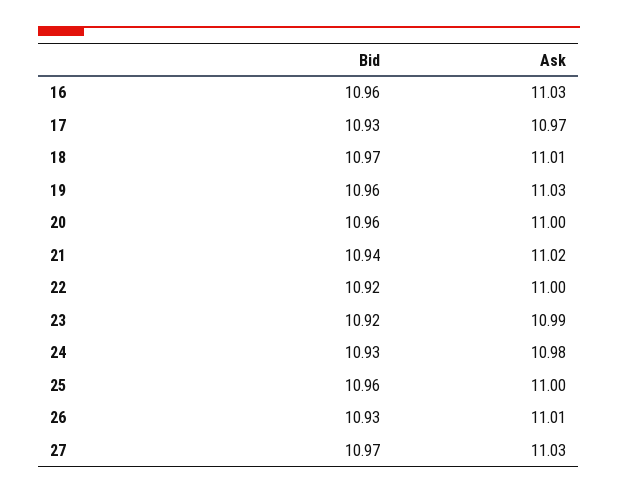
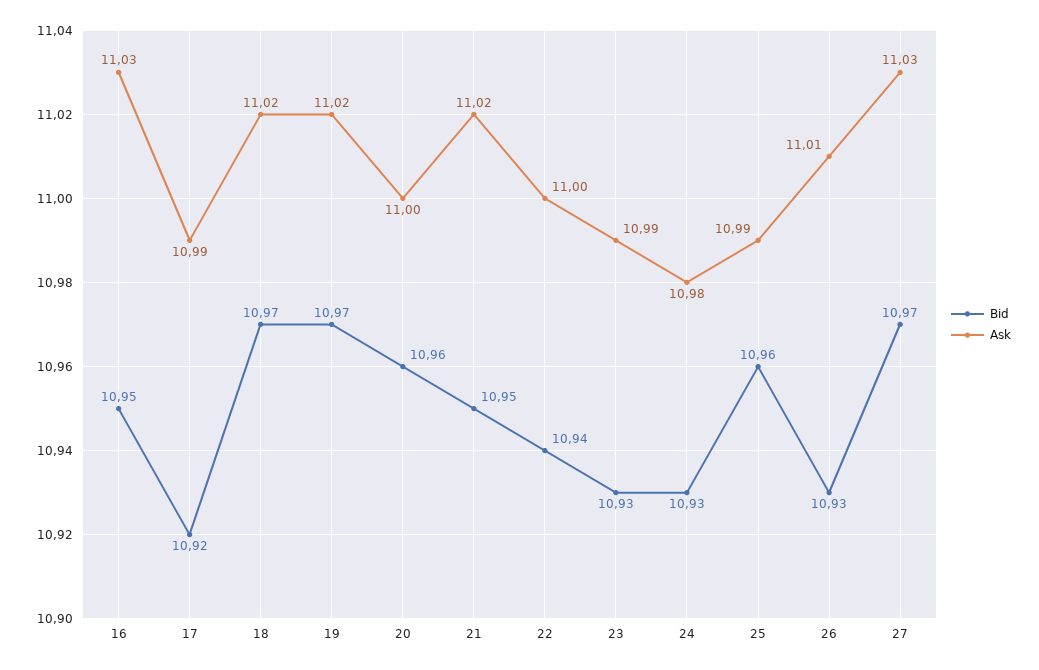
Bid, 16: 10.96 -> 10.95
Bid, 17: 10.93 -> 10.92
Ask, 17: 10.97 -> 10.99
Ask, 18: 11.01 -> 11.02
Bid, 19: 10.96 -> 10.97
Ask, 19: 11.03 -> 11.02
Bid, 21: 10.94 -> 10.95
Bid, 22: 10.92 -> 10.94
Bid, 23: 10.92 -> 10.93
Ask, 25: 11 -> 10.99

